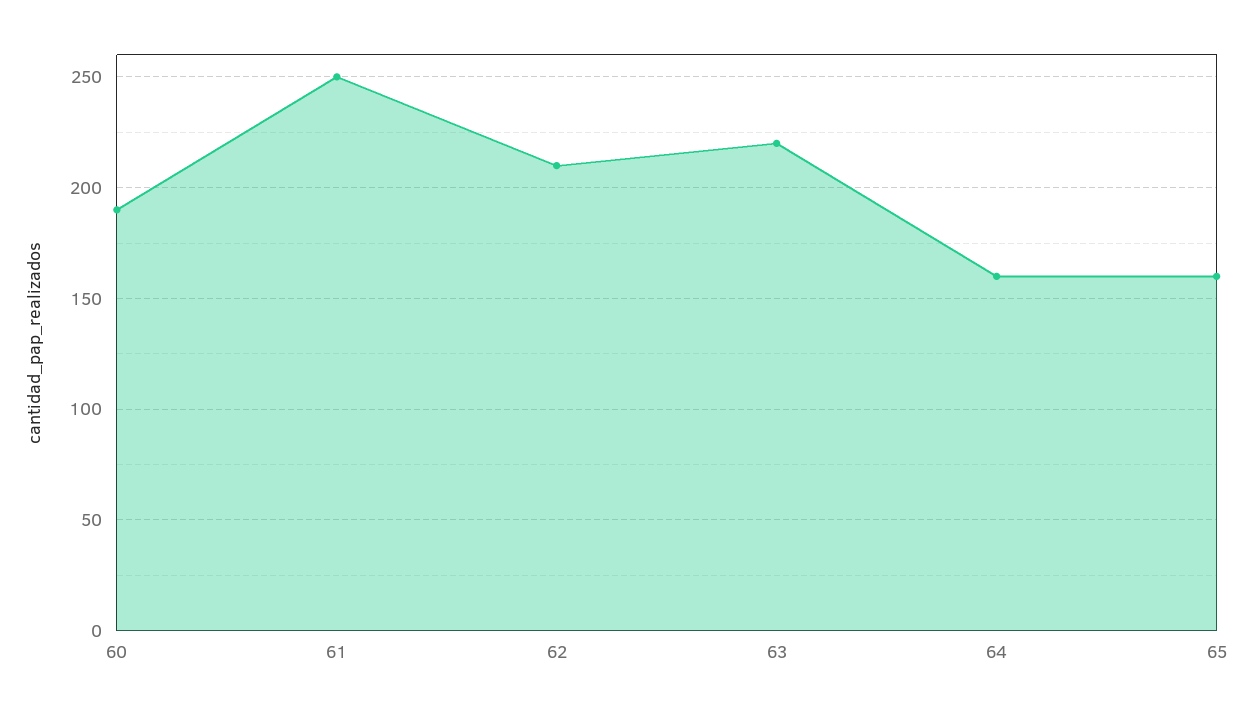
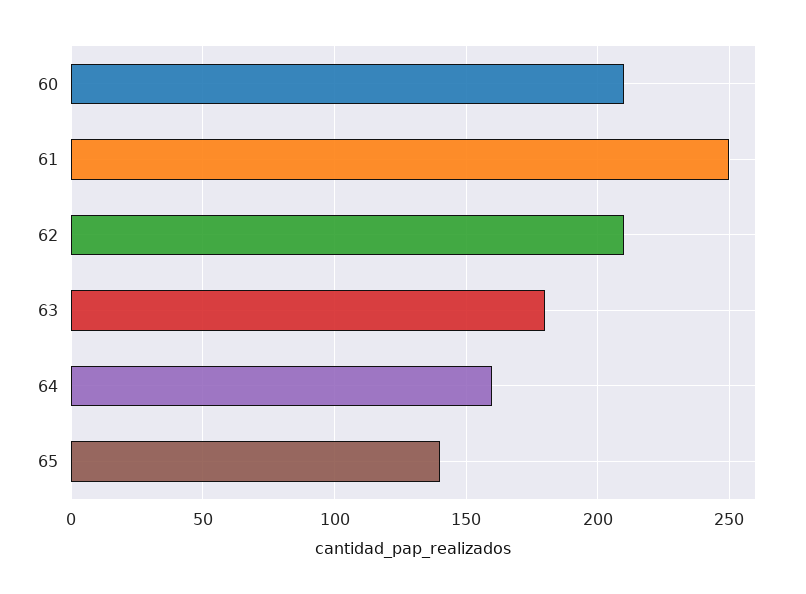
60: 190 -> 210
63: 220 -> 180
65: 160 -> 140

